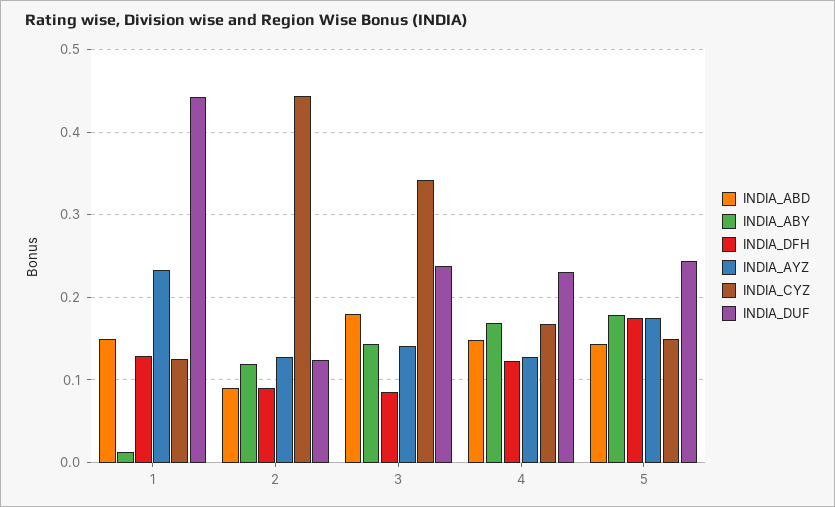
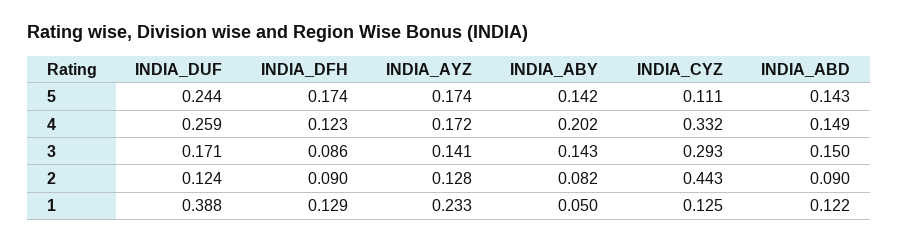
INDIA_ABD, 1: 0.15 -> 0.122
INDIA_ABY, 1: 0.01 -> 0.05
INDIA_DUF, 1: 0.44 -> 0.388
INDIA_ABY, 2: 0.12 -> 0.082
INDIA_ABD, 3: 0.18 -> 0.15
INDIA_CYZ, 3: 0.34 -> 0.293
INDIA_DUF, 3: 0.24 -> 0.171
INDIA_ABY, 4: 0.17 -> 0.202
INDIA_AYZ, 4: 0.13 -> 0.172
INDIA_CYZ, 4: 0.17 -> 0.332
INDIA_DUF, 4: 0.23 -> 0.259
INDIA_ABY, 5: 0.18 -> 0.142
INDIA_CYZ, 5: 0.15 -> 0.111

